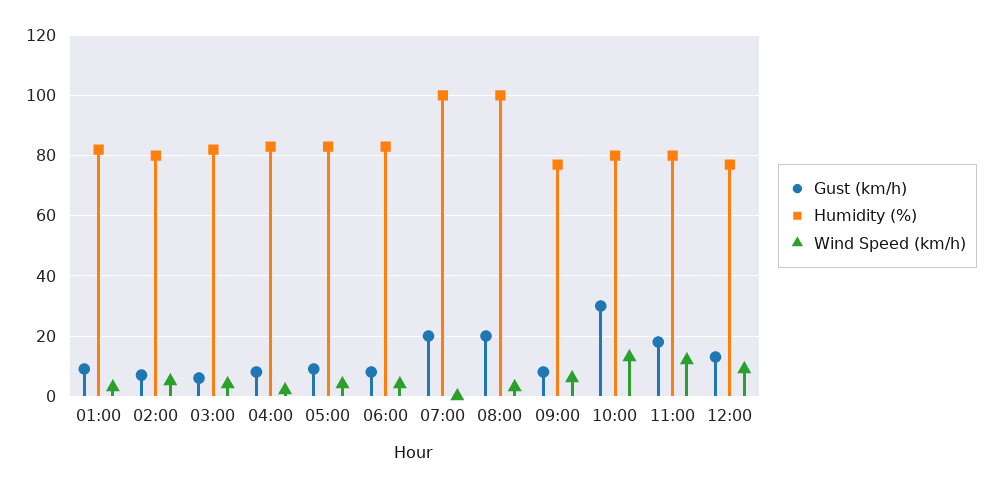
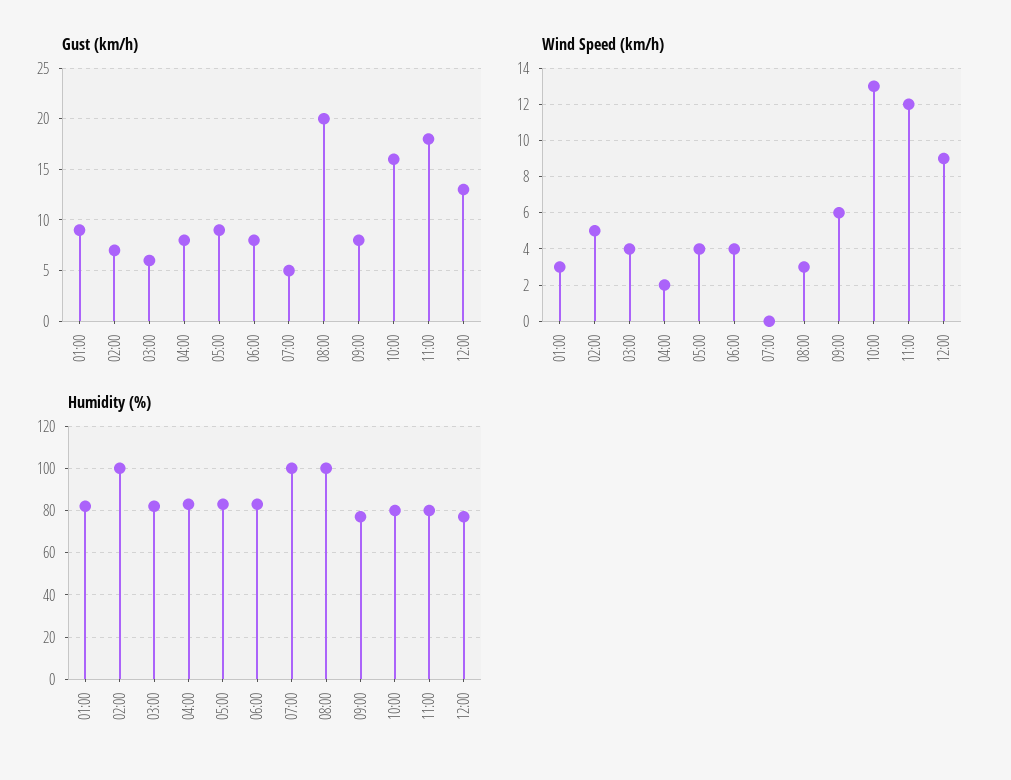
Humidity (%), 02:00: 80 -> 100
Gust (km/h), 07:00: 20 -> 5
Gust (km/h), 10:00: 30 -> 16

